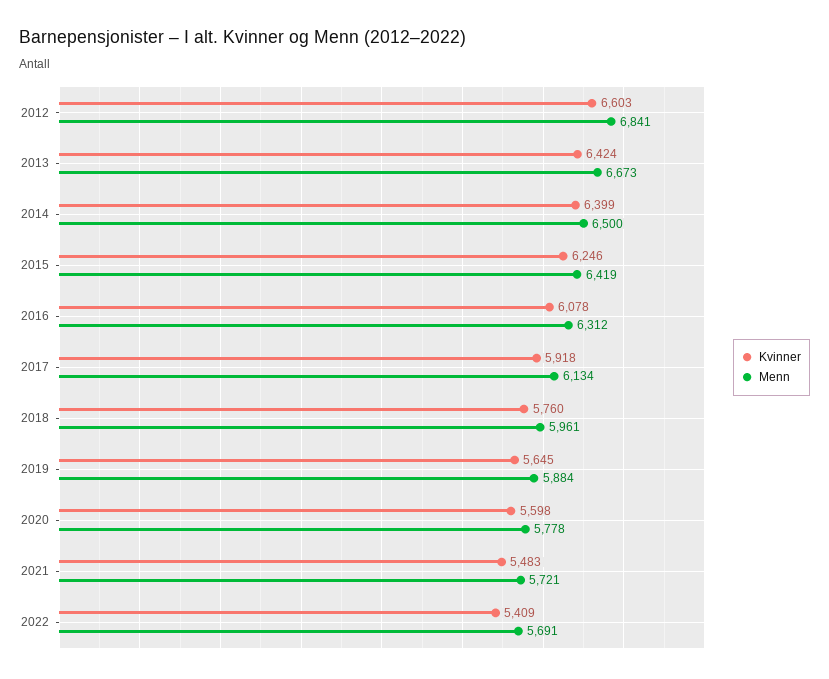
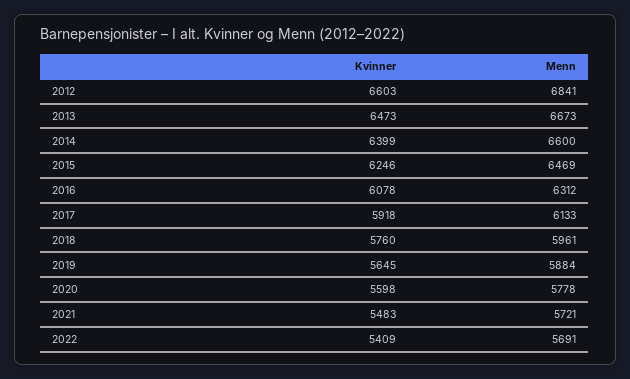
Kvinner, 2013: 6424 -> 6473
Menn, 2014: 6500 -> 6600
Menn, 2015: 6419 -> 6469
Menn, 2017: 6134 -> 6133

